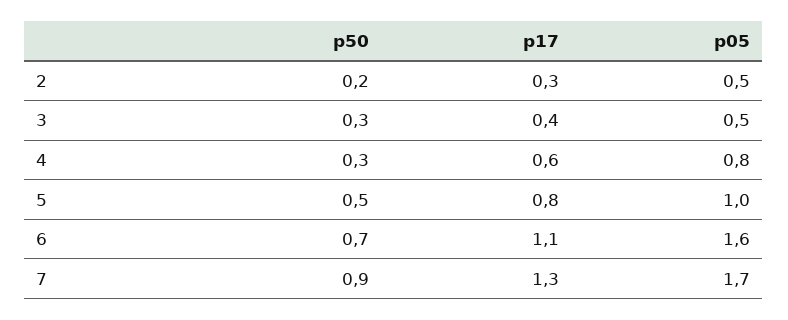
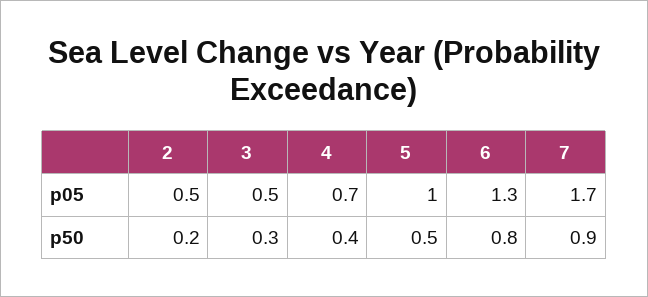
p17, 2: 0.3 -> none
p17, 3: 0.4 -> none
p50, 4: 0.3 -> 0.4
p17, 4: 0.6 -> none
p05, 4: 0.8 -> 0.7
p17, 5: 0.8 -> none
p50, 6: 0.7 -> 0.8
p17, 6: 1.1 -> none
p05, 6: 1.6 -> 1.3
p17, 7: 1.3 -> none

